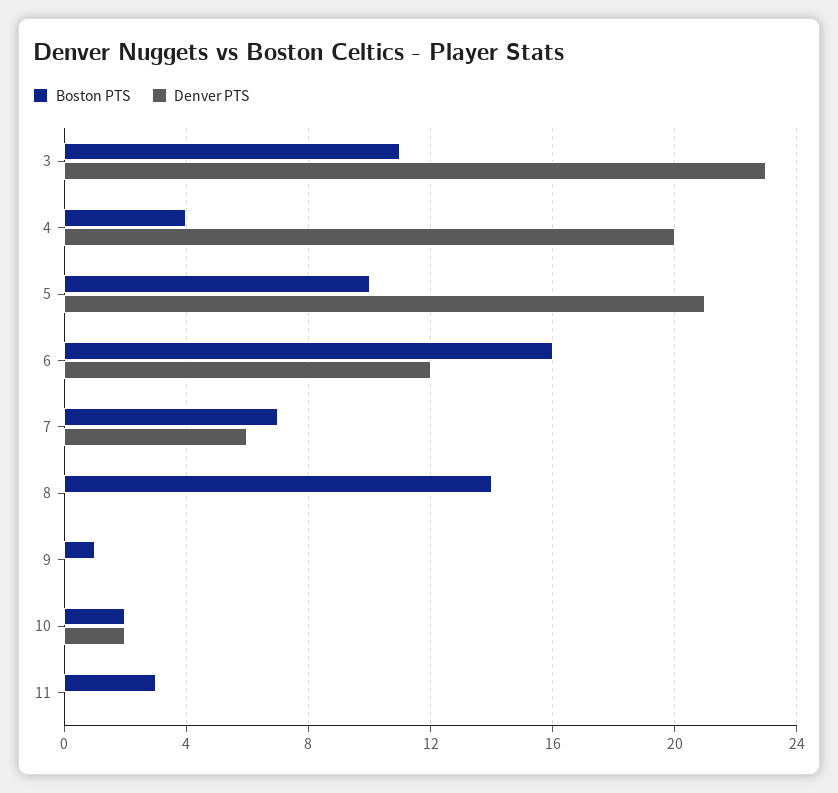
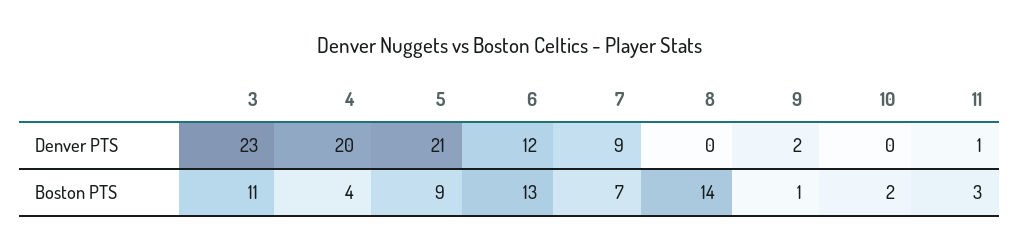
Boston PTS, 5: 10 -> 9
Boston PTS, 6: 16 -> 13
Denver PTS, 7: 6 -> 9
Denver PTS, 9: 0 -> 2
Denver PTS, 10: 2 -> 0
Denver PTS, 11: 0 -> 1

